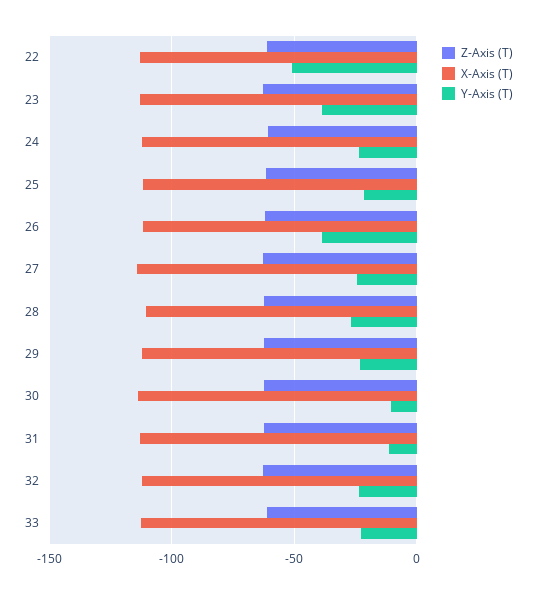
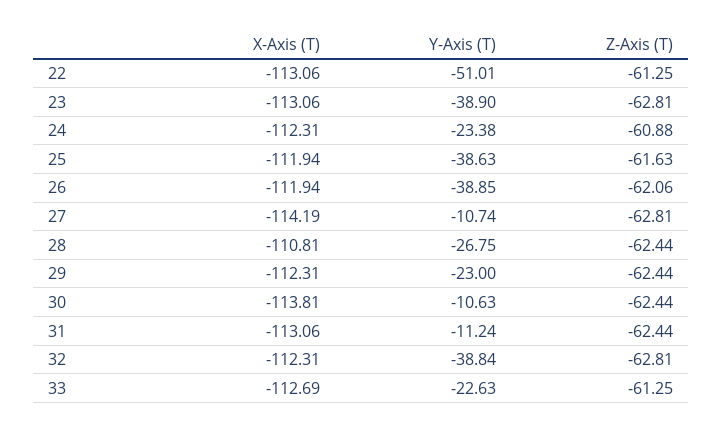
Y-Axis (T), 25: -20 -> -38.63
Y-Axis (T), 27: -25 -> -10.74
Y-Axis (T), 32: -25 -> -38.84

